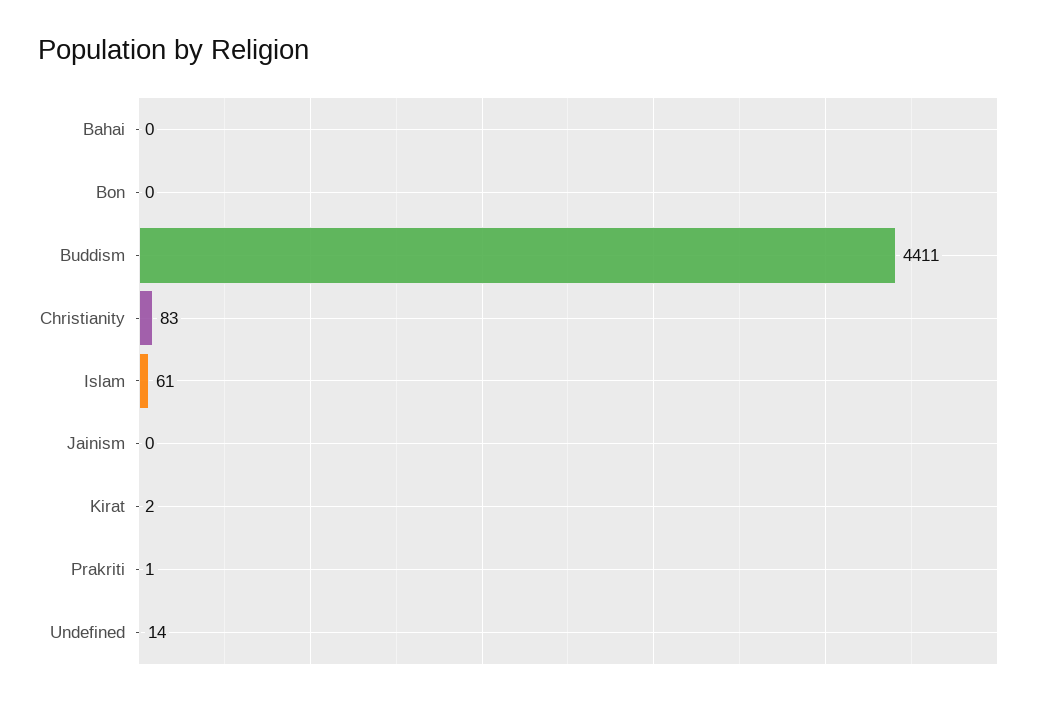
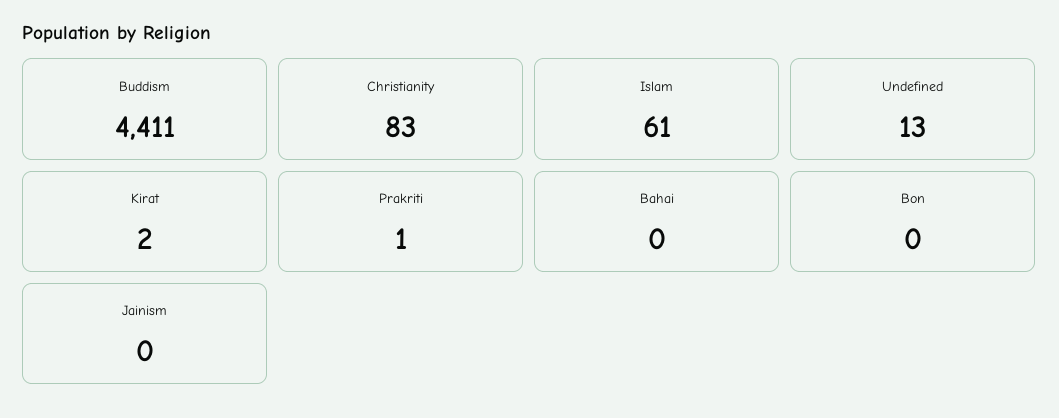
Undefined: 14 -> 13

